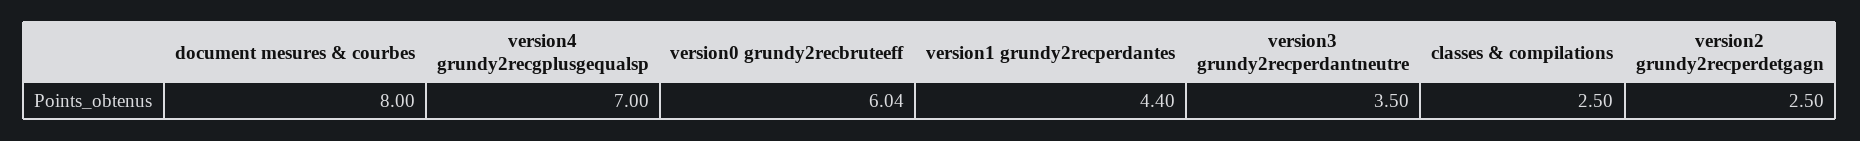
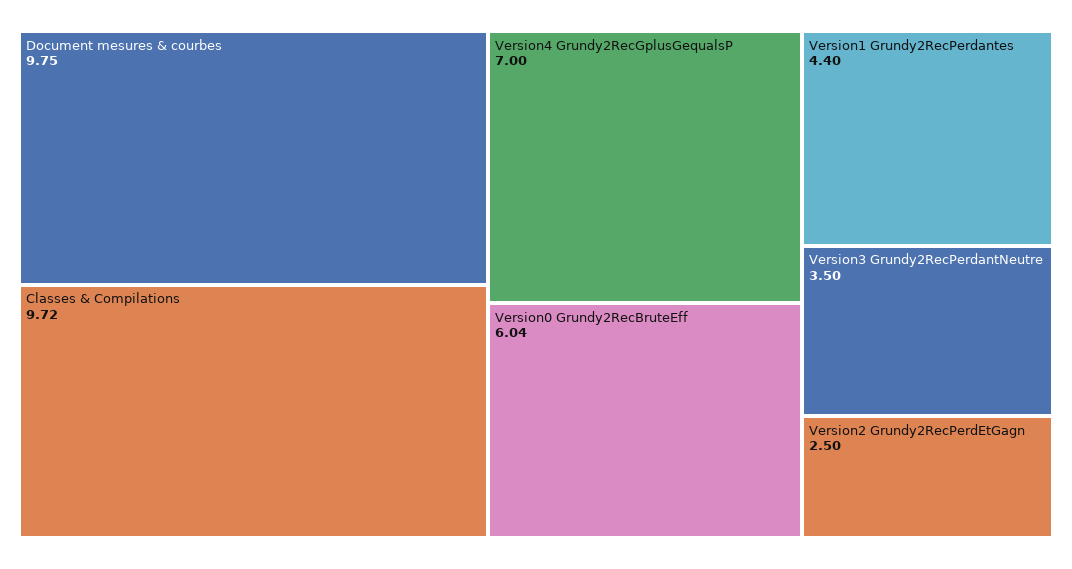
document mesures & courbes: 8 -> 9.75
classes & compilations: 2.5 -> 9.72

